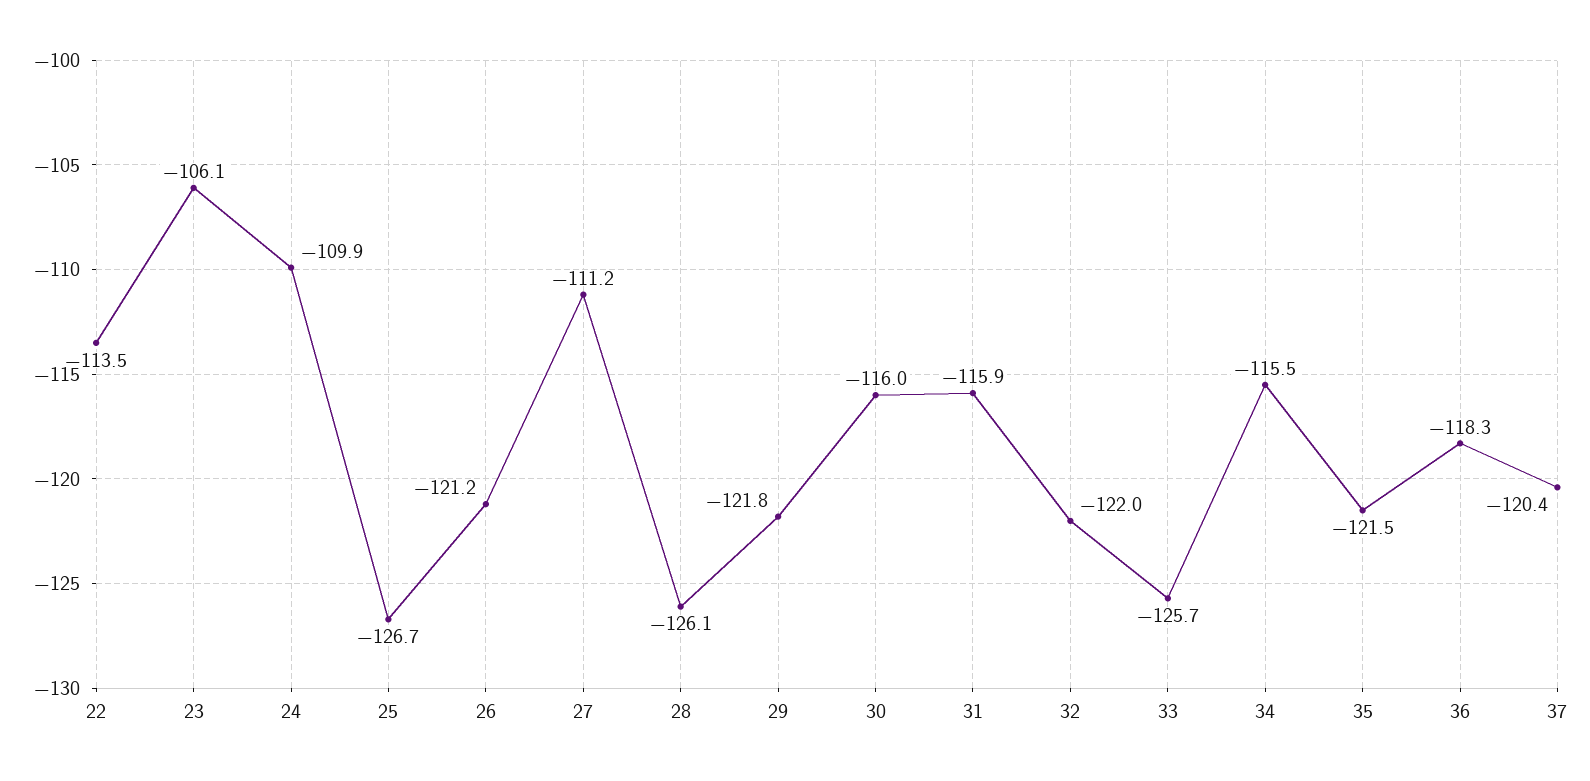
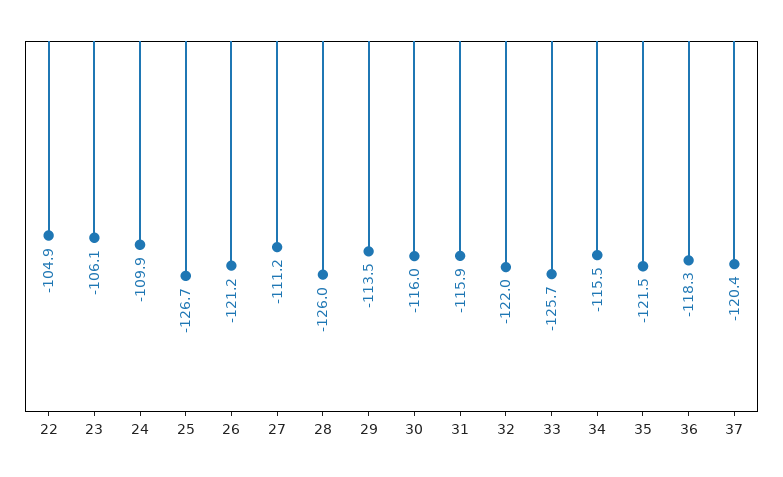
22: -113.5 -> -104.9
28: -126.1 -> -126
29: -121.8 -> -113.5

